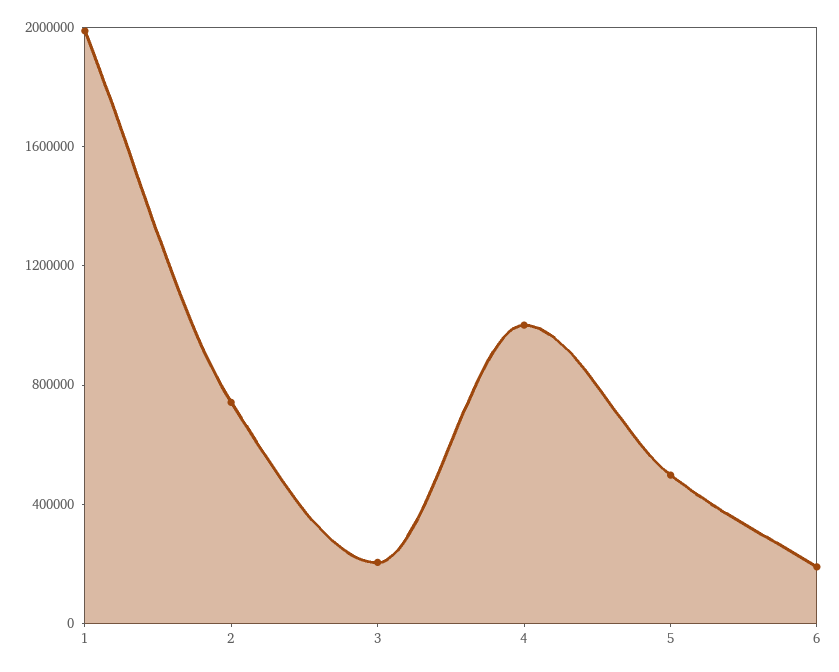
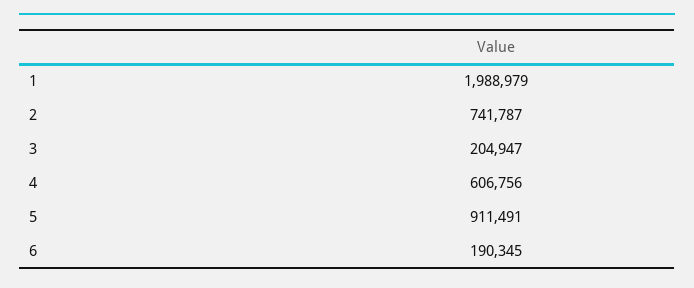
4: 1000000 -> 606756
5: 500000 -> 911491

